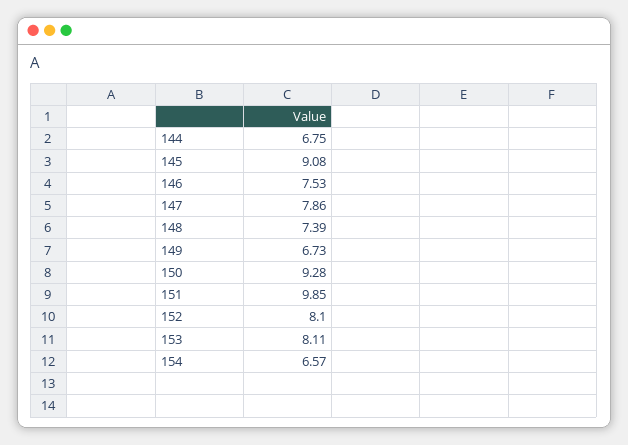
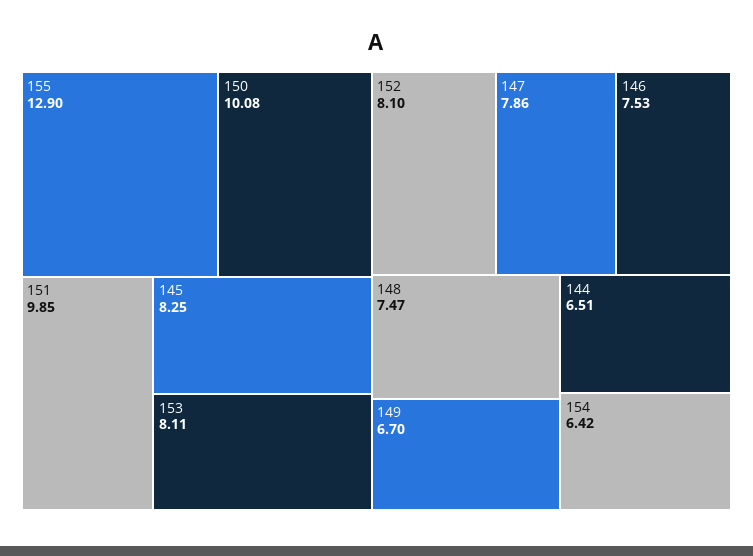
144: 6.75 -> 6.51
145: 9.08 -> 8.25
148: 7.39 -> 7.47
149: 6.73 -> 6.7
150: 9.28 -> 10.08
154: 6.57 -> 6.42
155: none -> 12.9

